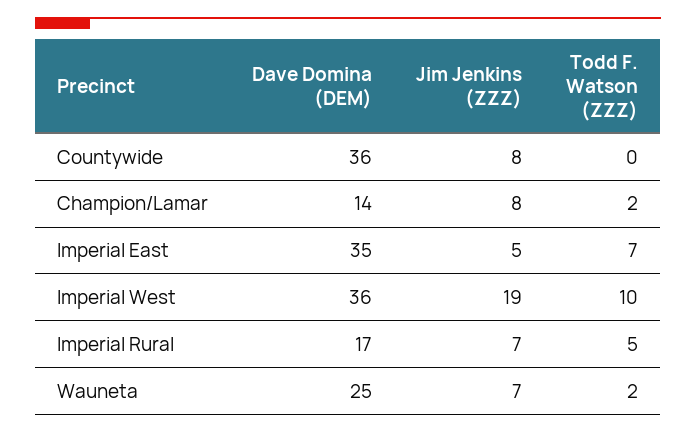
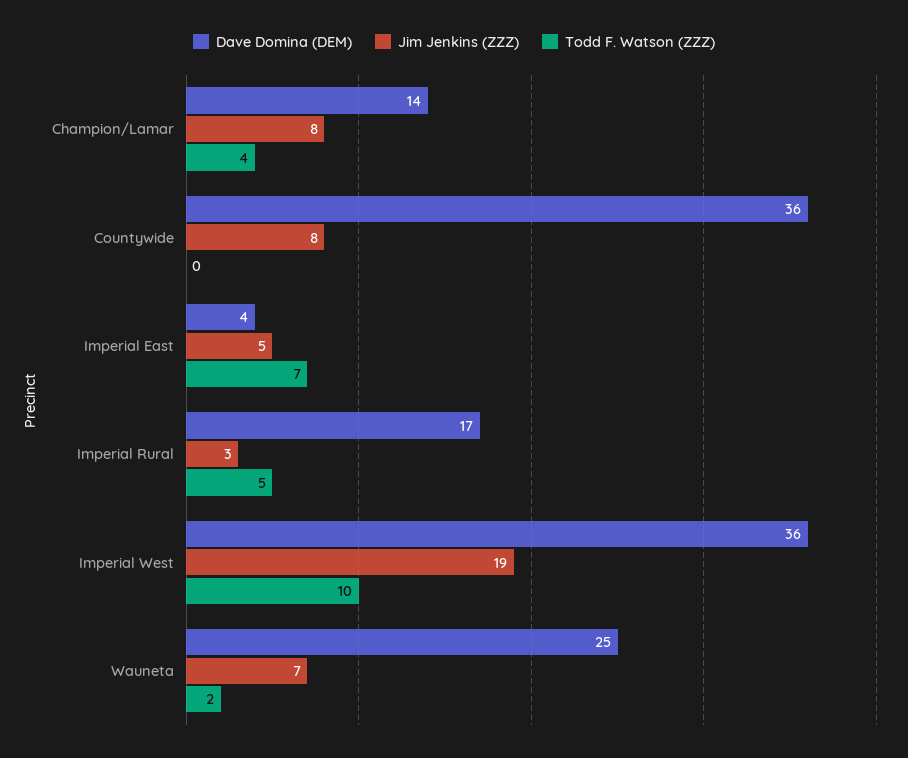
Todd F. Watson (ZZZ), Champion/Lamar: 2 -> 4
Dave Domina (DEM), Imperial East: 35 -> 4
Jim Jenkins (ZZZ), Imperial Rural: 7 -> 3

